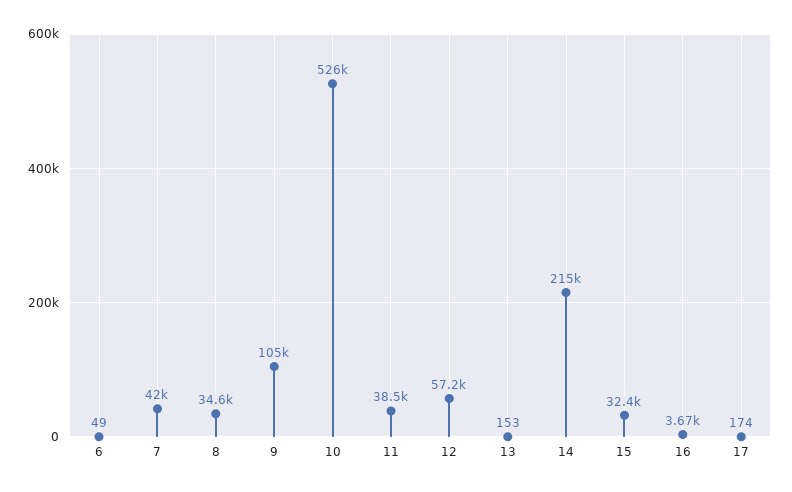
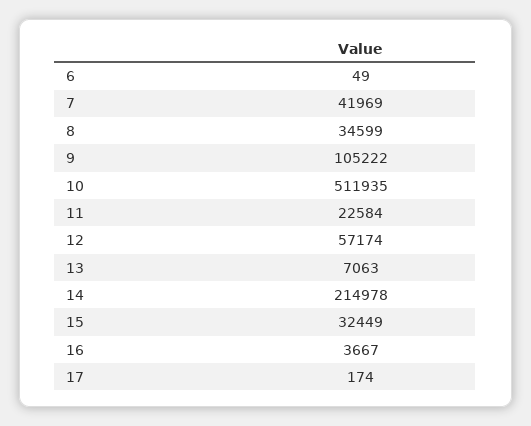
10: 526000 -> 511935
11: 38500 -> 22584
13: 153 -> 7063

